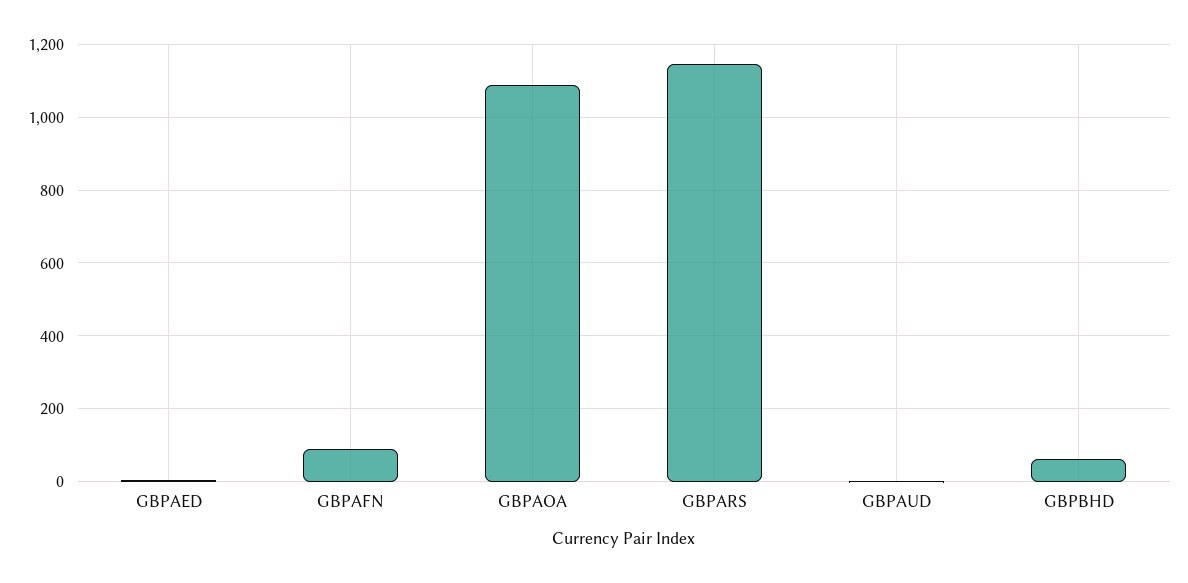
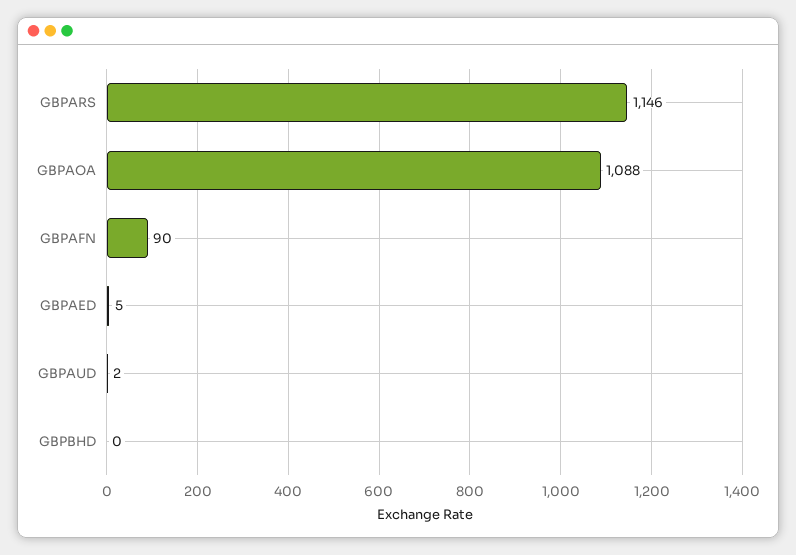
GBPBHD: 60 -> 0

